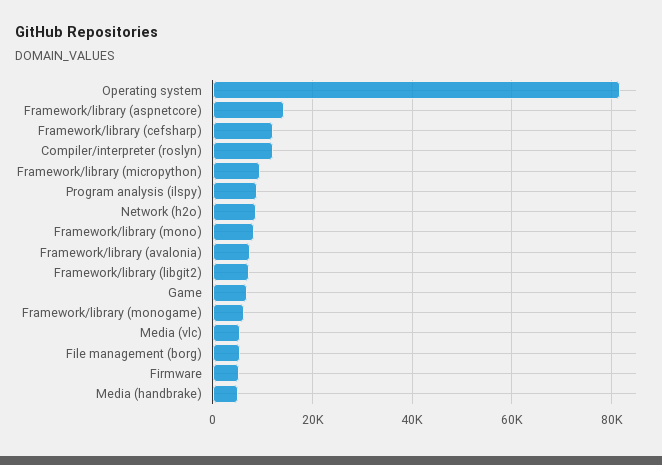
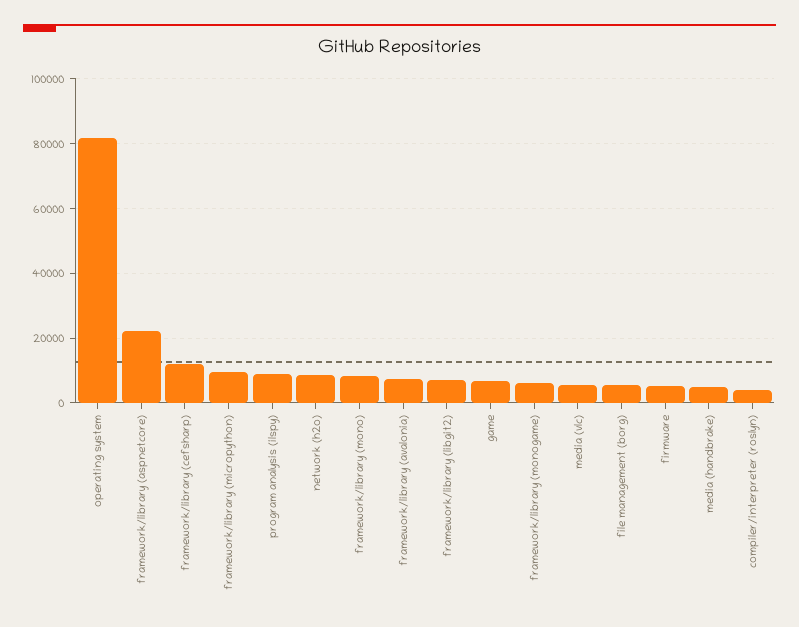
Framework/library (aspnetcore): 14000 -> 22000
Compiler/interpreter (roslyn): 12000 -> 4000

